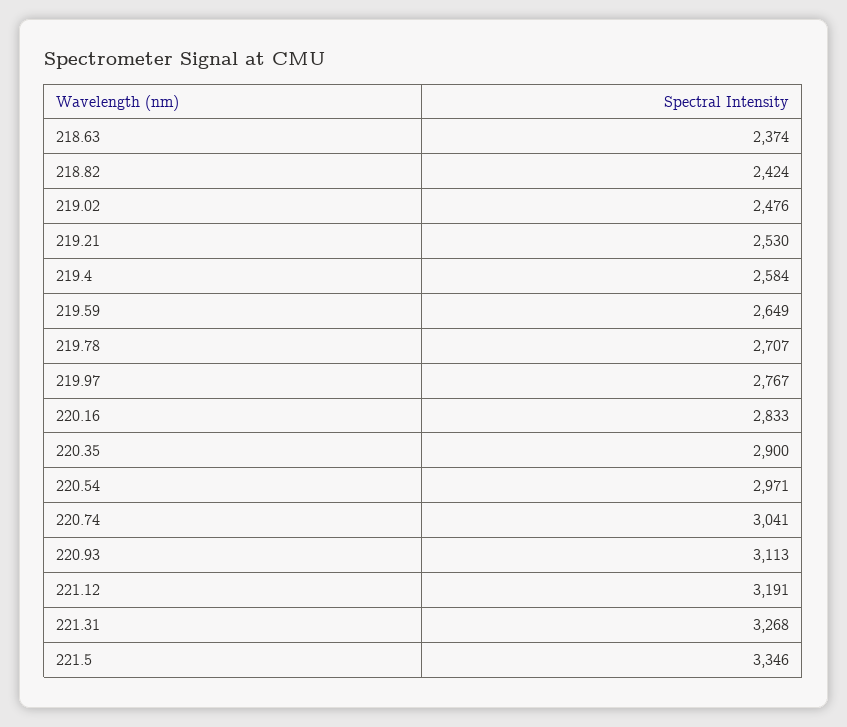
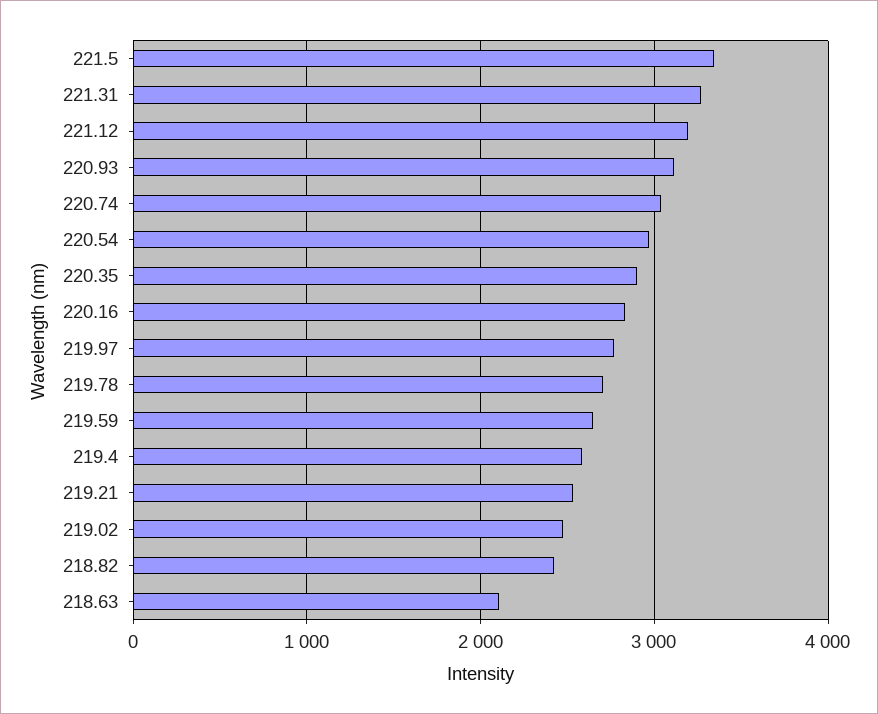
218.63: 2374 -> 2100

